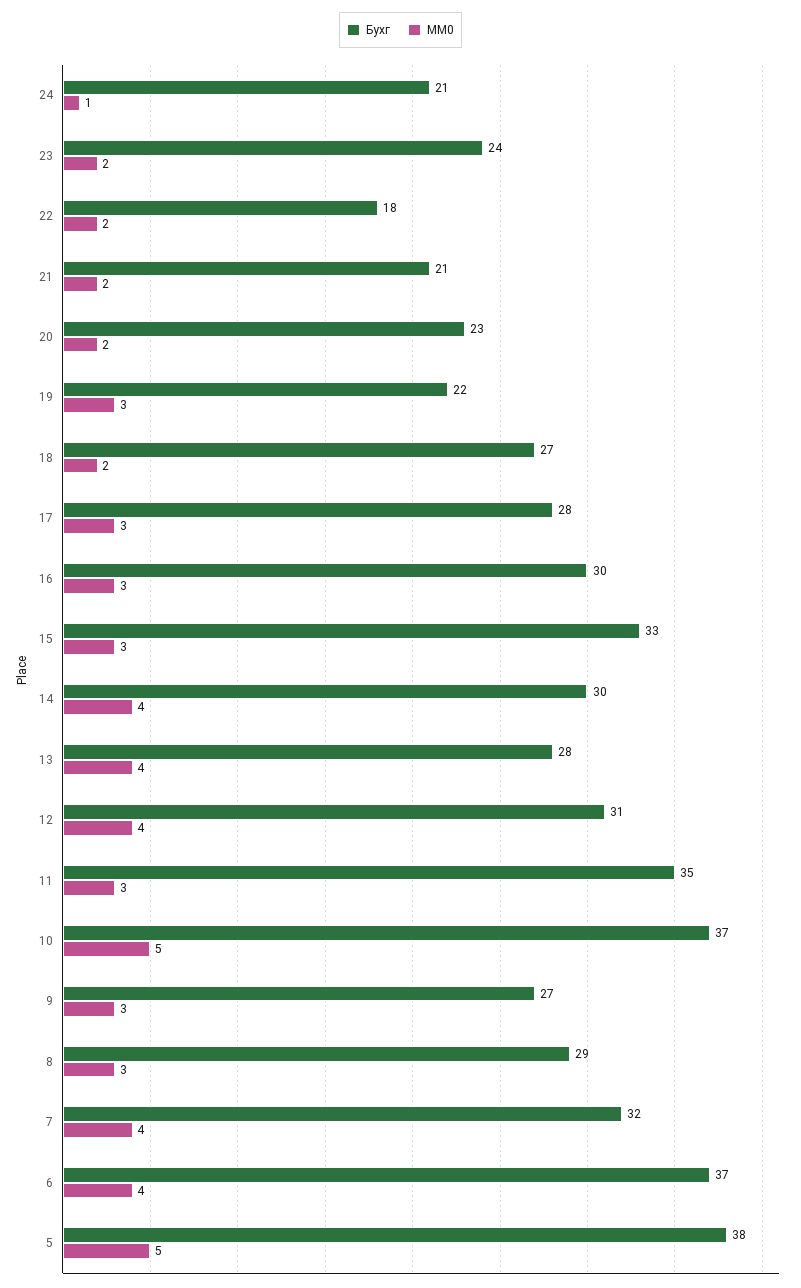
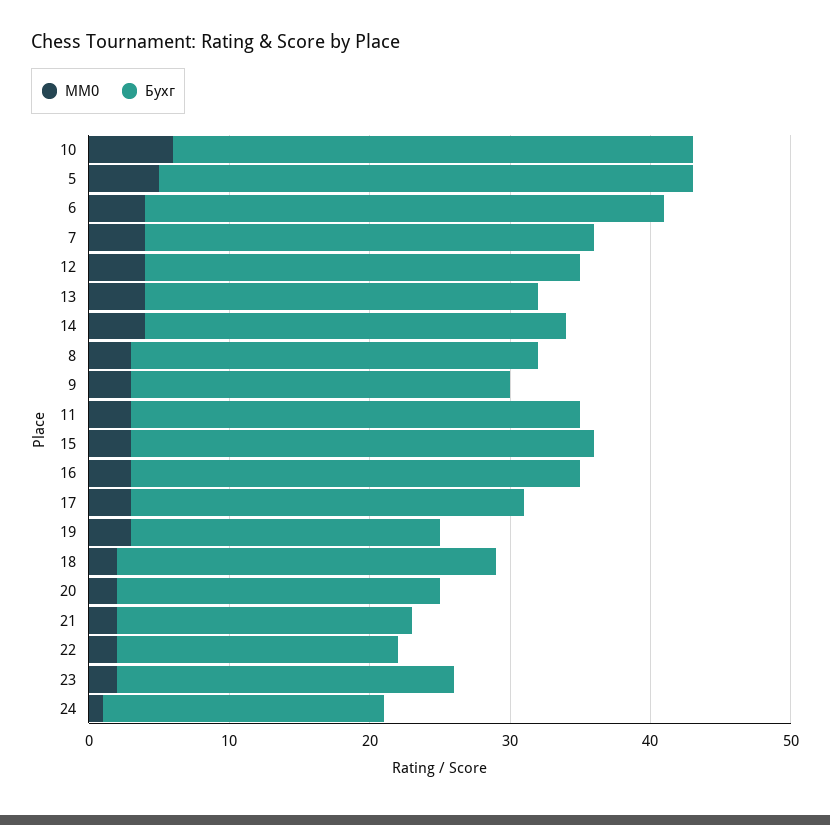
Бухг, 24: 21 -> 20
Бухг, 22: 18 -> 20
Бухг, 16: 30 -> 32
Бухг, 11: 35 -> 32
MM0, 10: 5 -> 6

